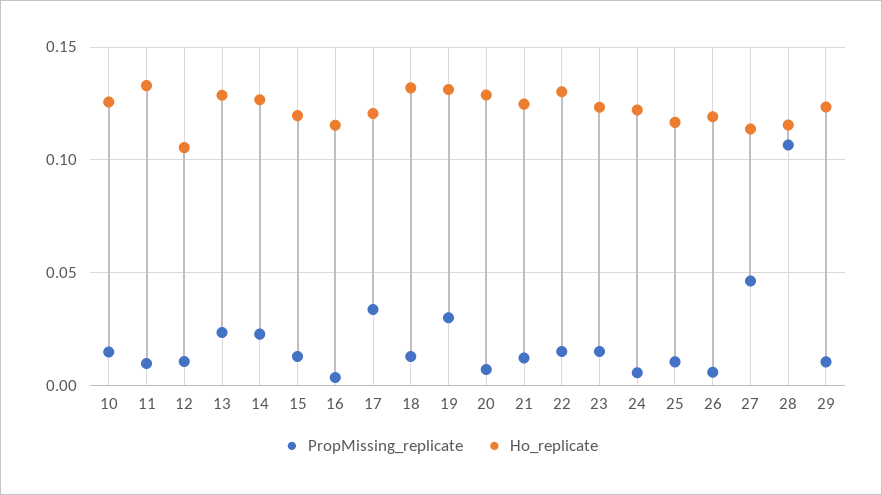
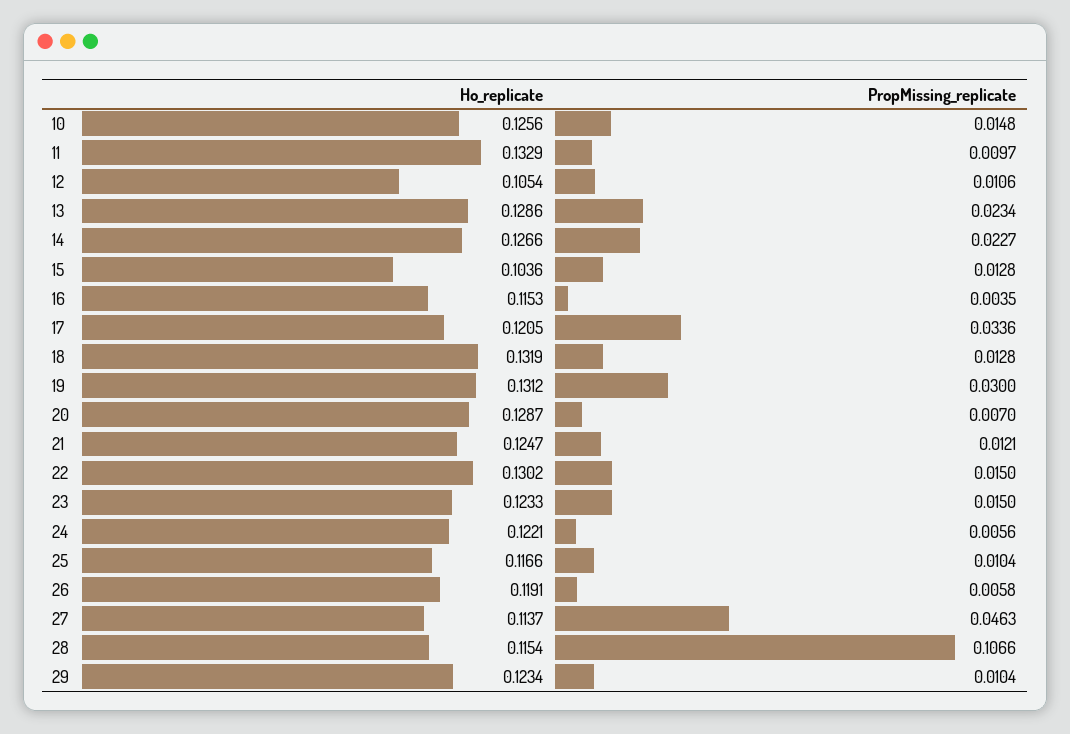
Ho_replicate, 15: 0.12 -> 0.1036

